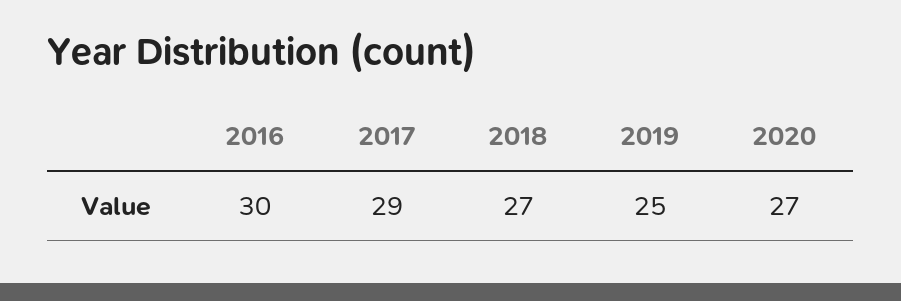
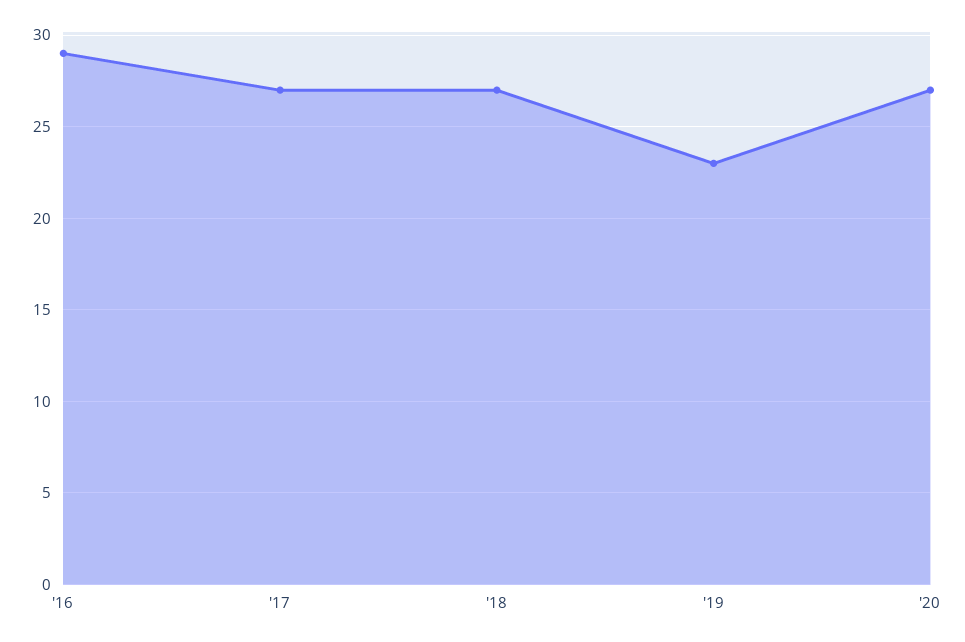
2016: 30 -> 29
2017: 29 -> 27
2019: 25 -> 23

